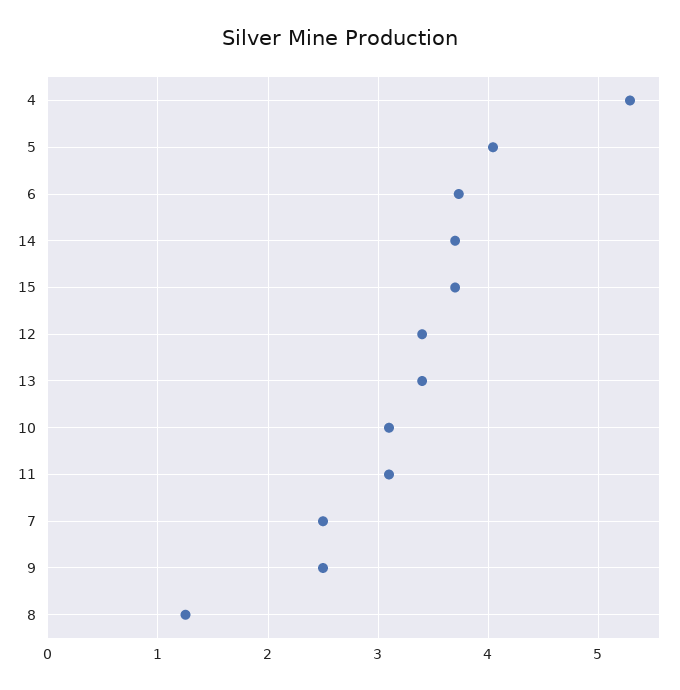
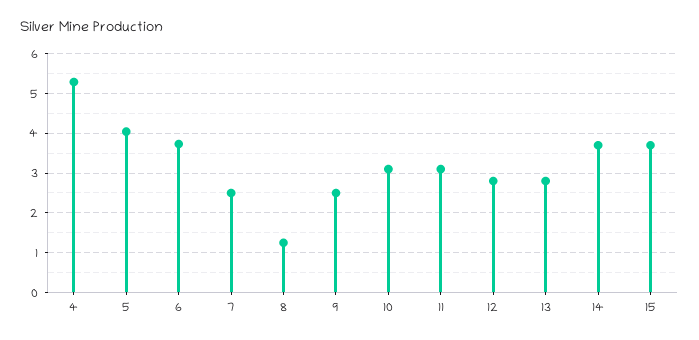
12: 3.4 -> 2.8
13: 3.4 -> 2.8

